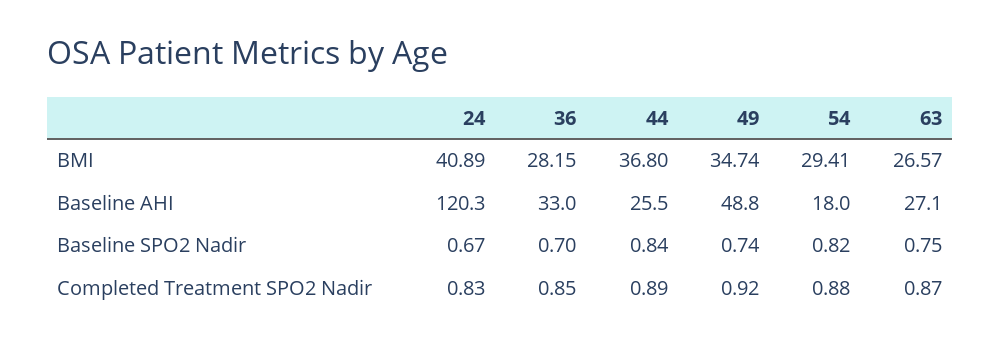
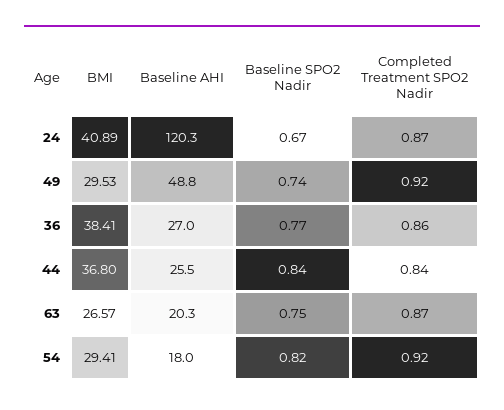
36, BMI: 28.15 -> 38.41
49, BMI: 34.74 -> 29.53
36, Baseline AHI: 33 -> 27
63, Baseline AHI: 27.1 -> 20.3
36, Baseline SPO2 Nadir: 0.7 -> 0.77
24, Completed Treatment SPO2 Nadir: 0.83 -> 0.87
36, Completed Treatment SPO2 Nadir: 0.85 -> 0.86
44, Completed Treatment SPO2 Nadir: 0.89 -> 0.84
54, Completed Treatment SPO2 Nadir: 0.88 -> 0.92

